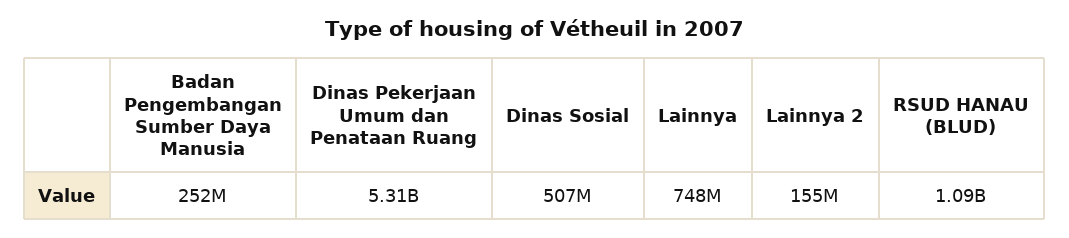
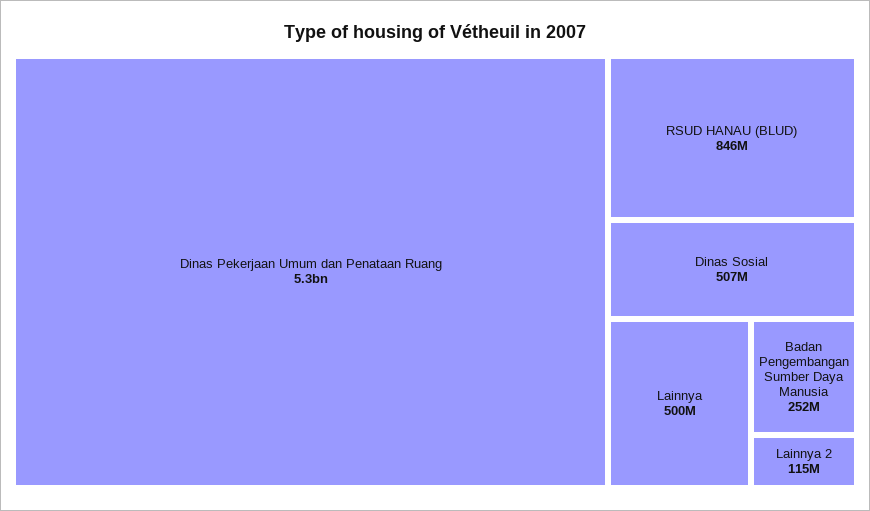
Lainnya: 748000000 -> 500000000
Lainnya 2: 155000000 -> 115000000
RSUD HANAU (BLUD): 1090000000 -> 846000000

